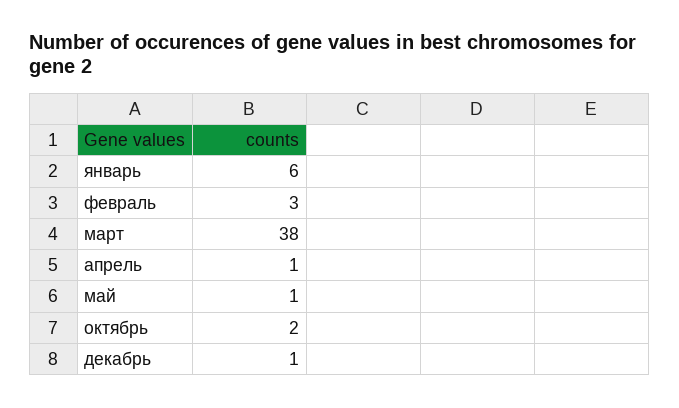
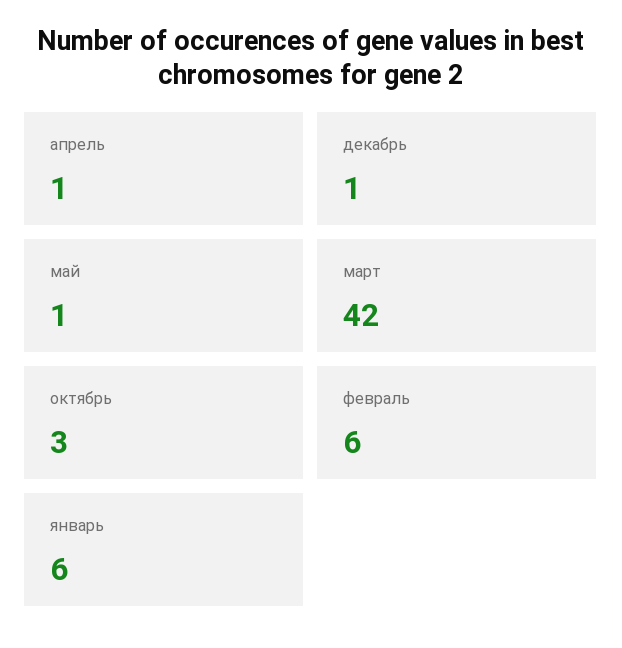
февраль: 3 -> 6
март: 38 -> 42
октябрь: 2 -> 3

